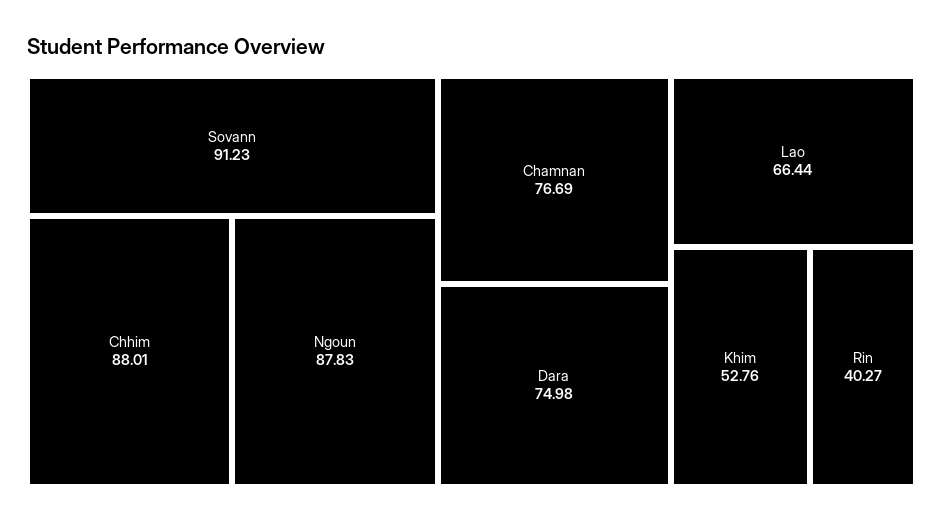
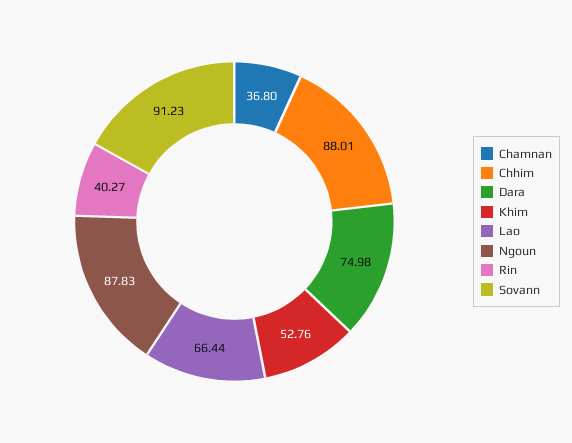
Chamnan: 76.69 -> 36.8

